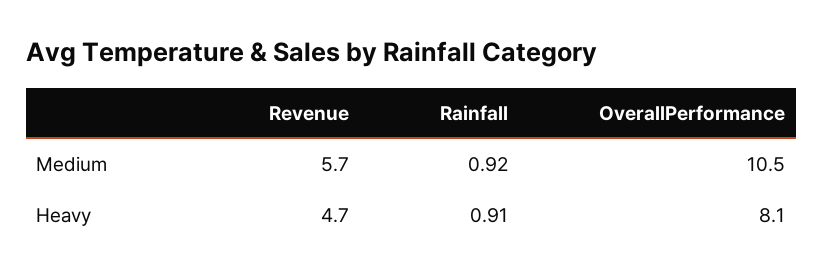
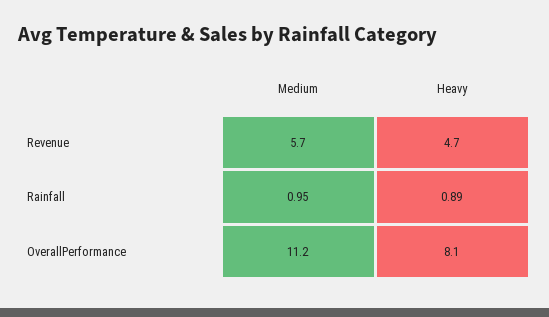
Rainfall, Medium: 0.92 -> 0.95
OverallPerformance, Medium: 10.5 -> 11.2
Rainfall, Heavy: 0.91 -> 0.89

